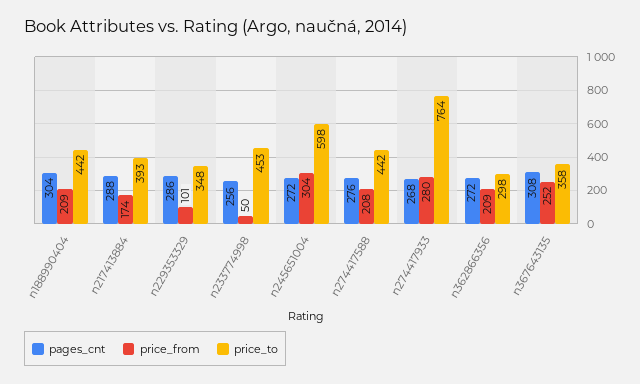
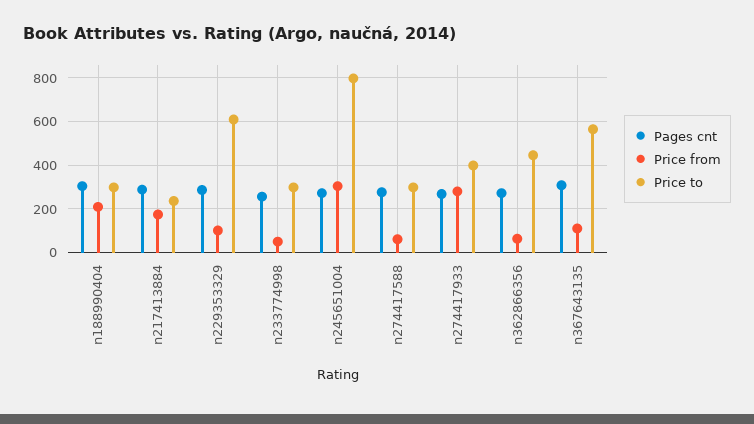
price_to, n188990404: 442 -> 300
price_to, n217413884: 393 -> 250
price_to, n229353329: 348 -> 600
price_to, n233774998: 453 -> 300
price_to, n245651004: 598 -> 800
price_from, n274417588: 208 -> 50
price_to, n274417588: 442 -> 300
price_to, n274417933: 764 -> 400
price_from, n362866356: 209 -> 50
price_to, n362866356: 298 -> 450
price_from, n367643135: 252 -> 100
price_to, n367643135: 358 -> 550

